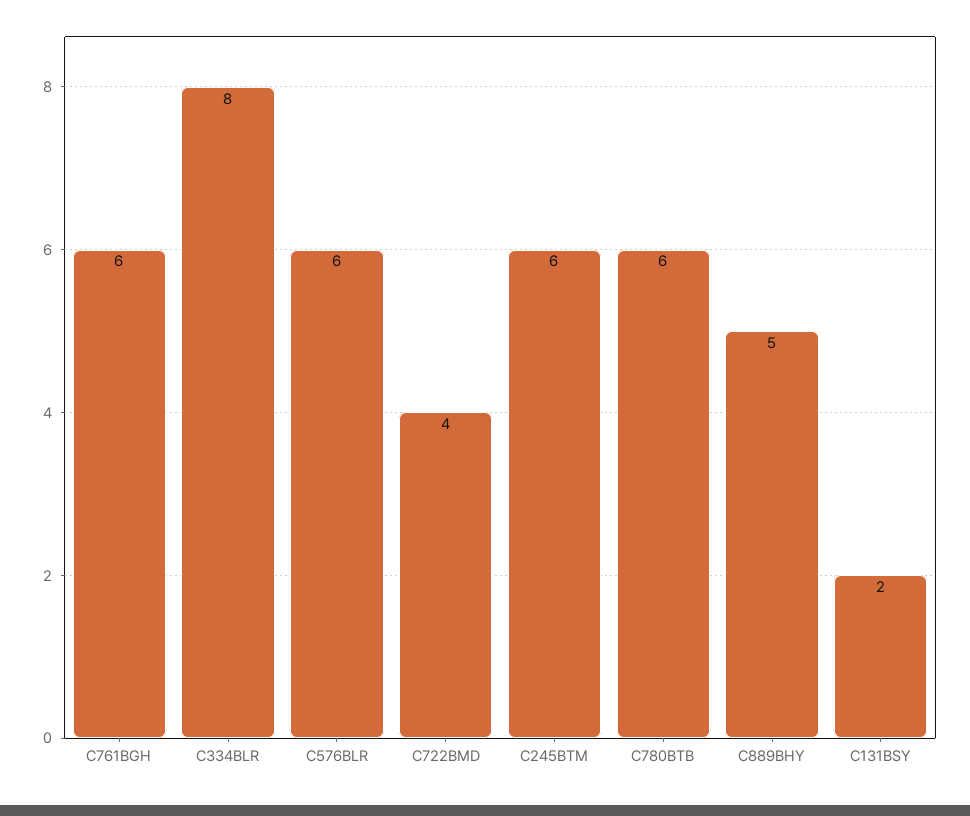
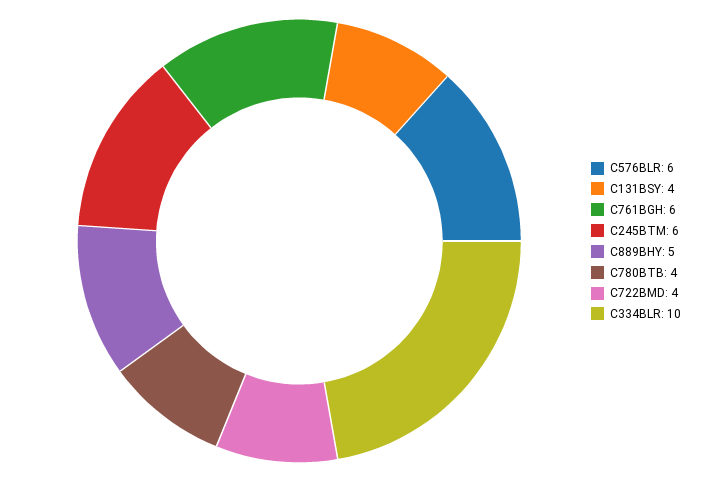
C334BLR: 8 -> 10
C780BTB: 6 -> 4
C131BSY: 2 -> 4

